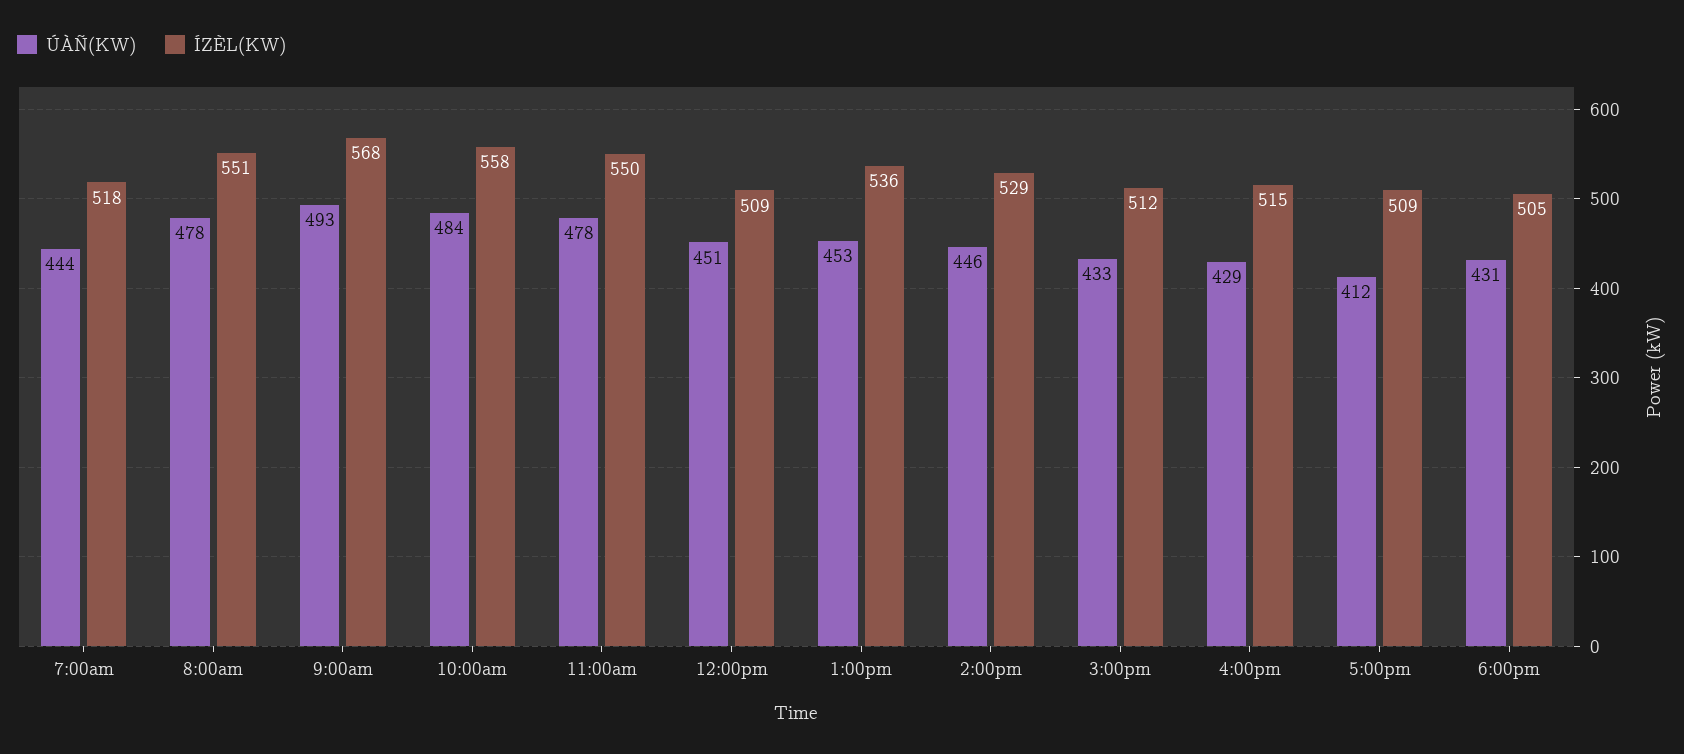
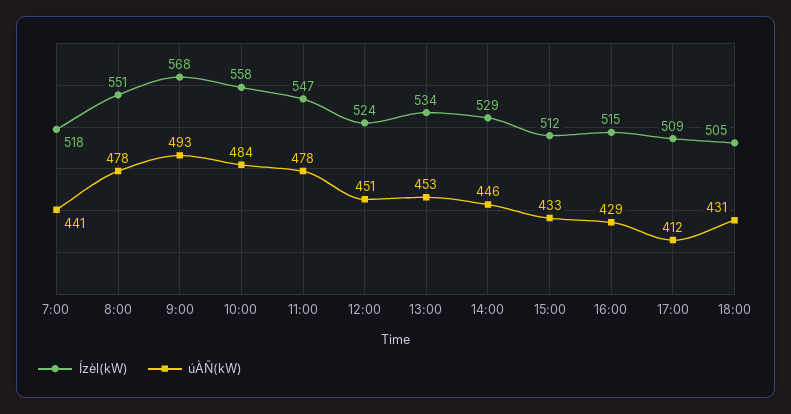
ÚÀÑ(KW), 7:00am: 444 -> 441
ÍZÈL(KW), 11:00am: 550 -> 547
ÍZÈL(KW), 12:00pm: 509 -> 524
ÍZÈL(KW), 1:00pm: 536 -> 534

